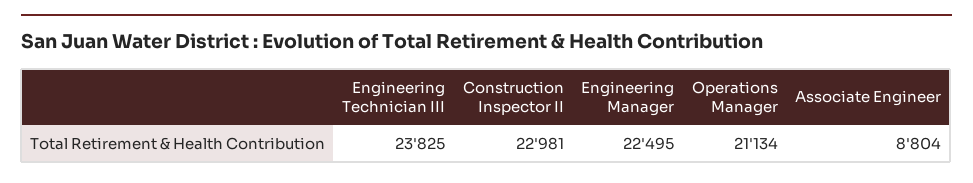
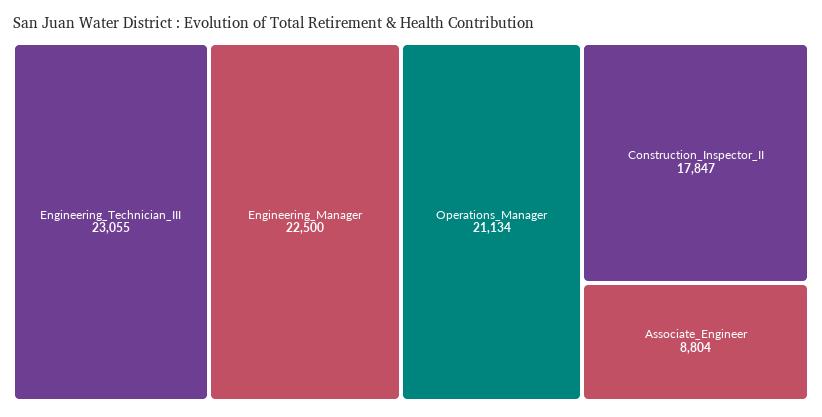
Engineering Technician III: 23825 -> 23055
Construction Inspector II: 22981 -> 17847
Engineering Manager: 22495 -> 22500

